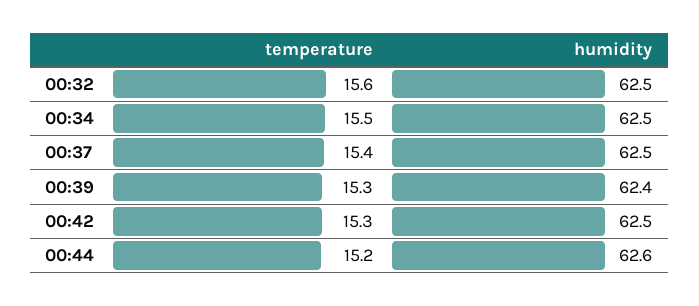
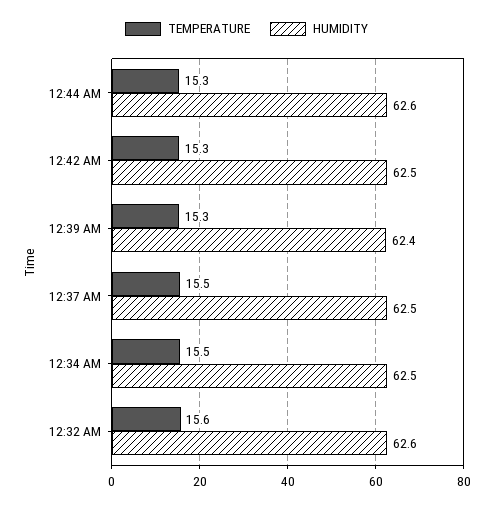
humidity, 00:32: 62.5 -> 62.6
temperature, 00:37: 15.4 -> 15.5
temperature, 00:44: 15.2 -> 15.3

